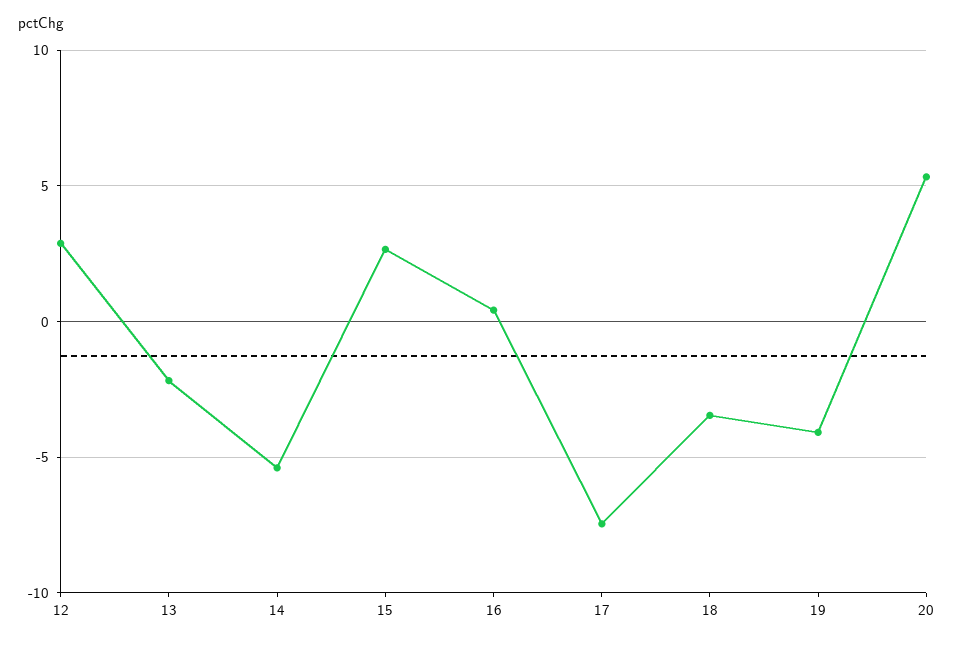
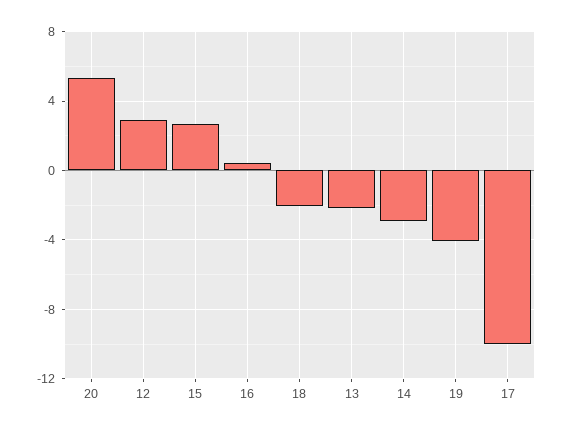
14: -5.5 -> -3
17: -7.5 -> -10
18: -3.5 -> -2

